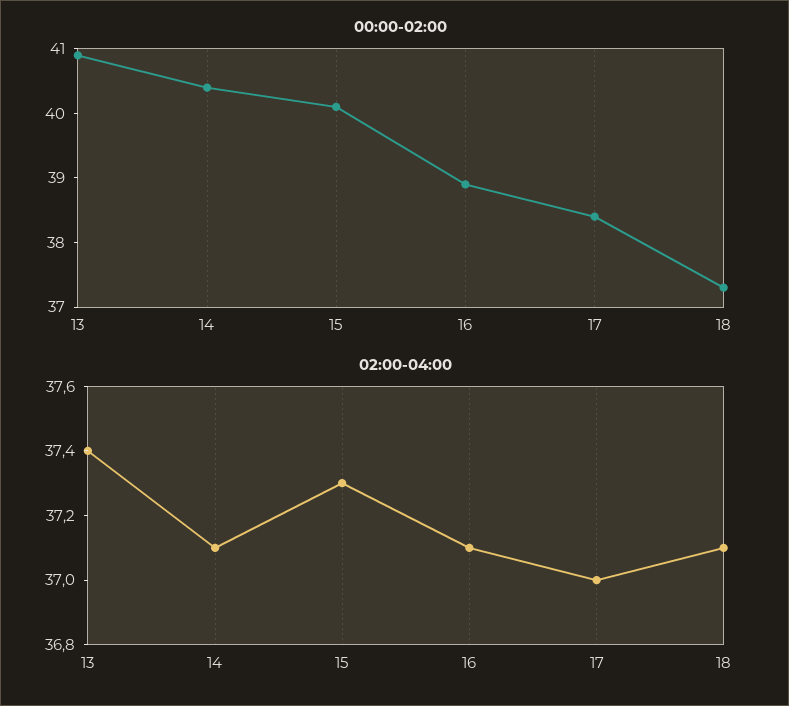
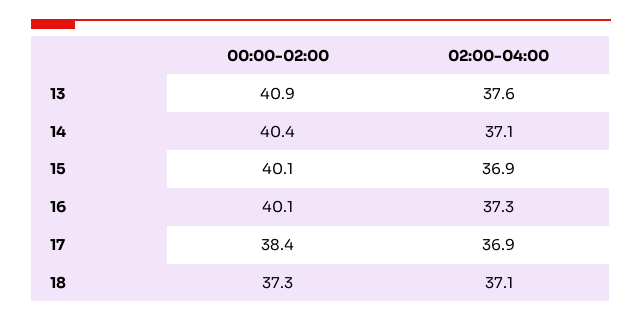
00:00-02:00, 16: 39 -> 40.1
02:00-04:00, 13: 37.4 -> 37.6
02:00-04:00, 15: 37.3 -> 36.9
02:00-04:00, 16: 37.1 -> 37.3
02:00-04:00, 17: 37 -> 36.9

